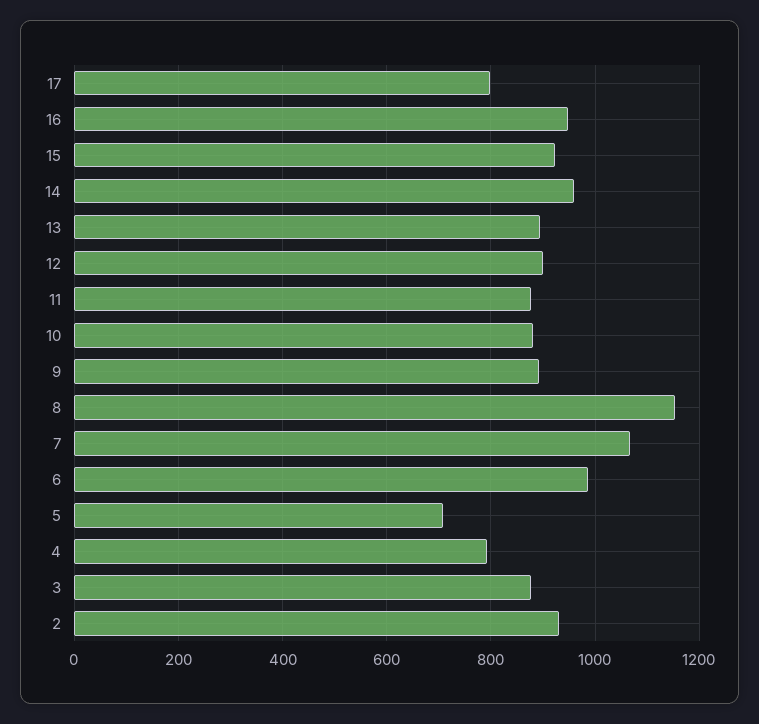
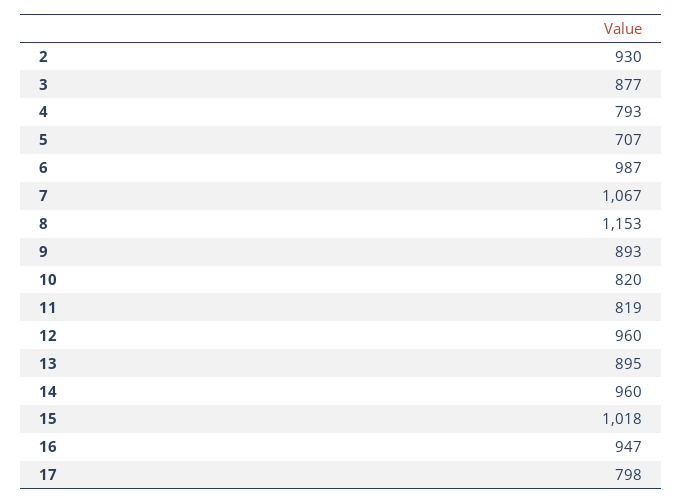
15: 920 -> 1018
12: 900 -> 960
11: 880 -> 819
10: 880 -> 820

